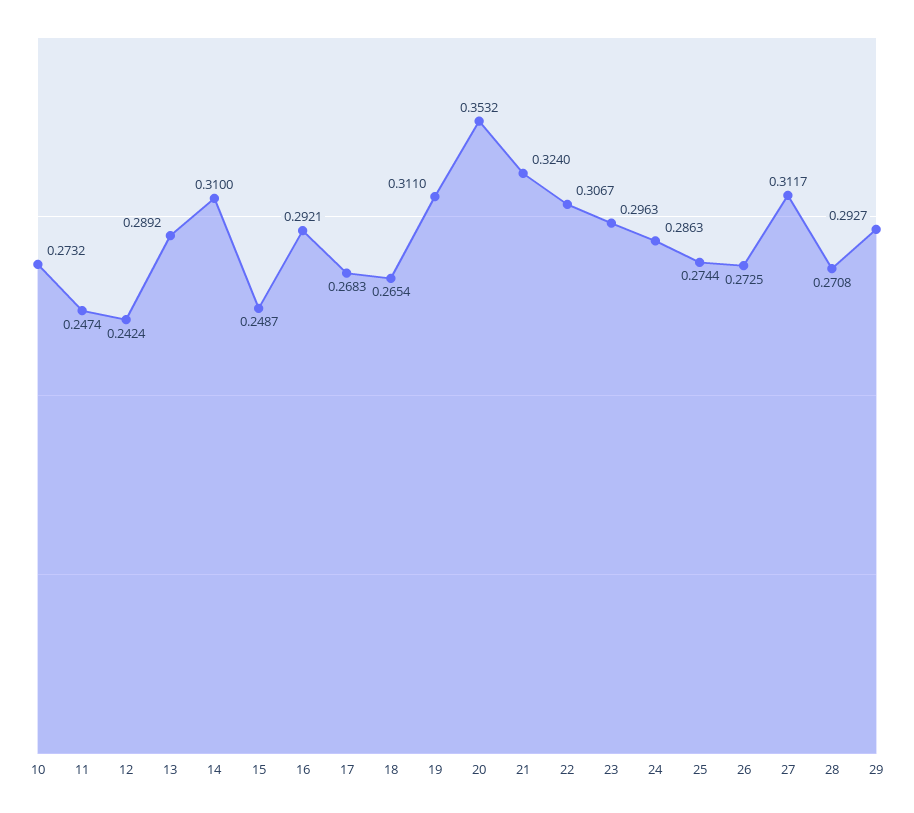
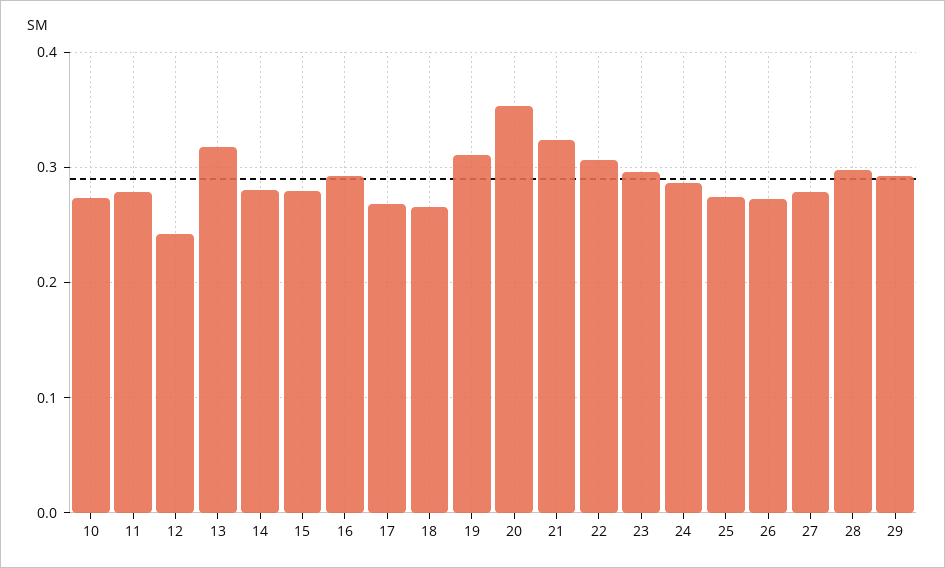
11: 0.2474 -> 0.28
13: 0.2892 -> 0.32
14: 0.31 -> 0.28
15: 0.2487 -> 0.28
27: 0.3117 -> 0.28
28: 0.2708 -> 0.3

